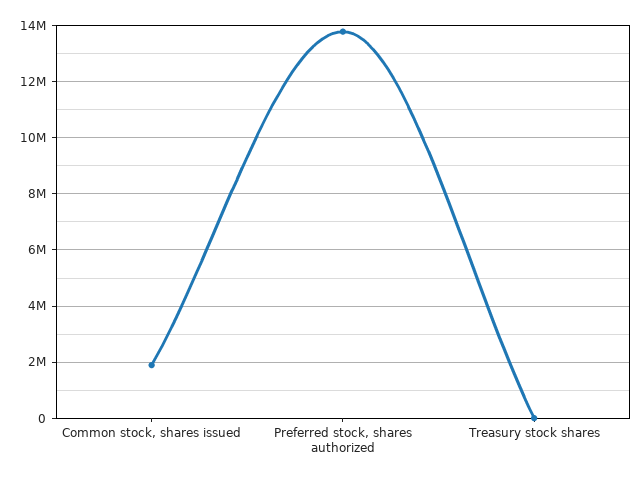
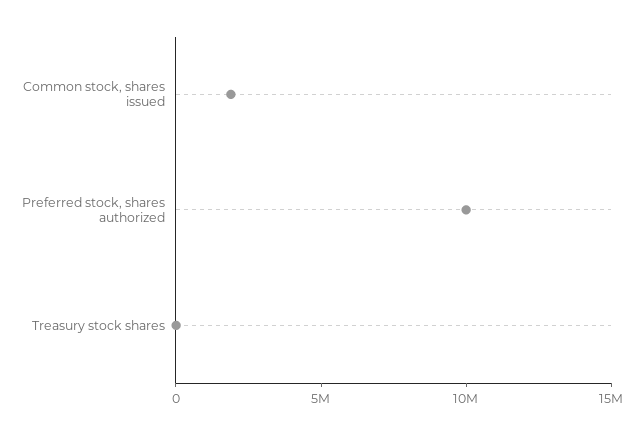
Preferred stock, shares authorized: 13750000 -> 10000000

